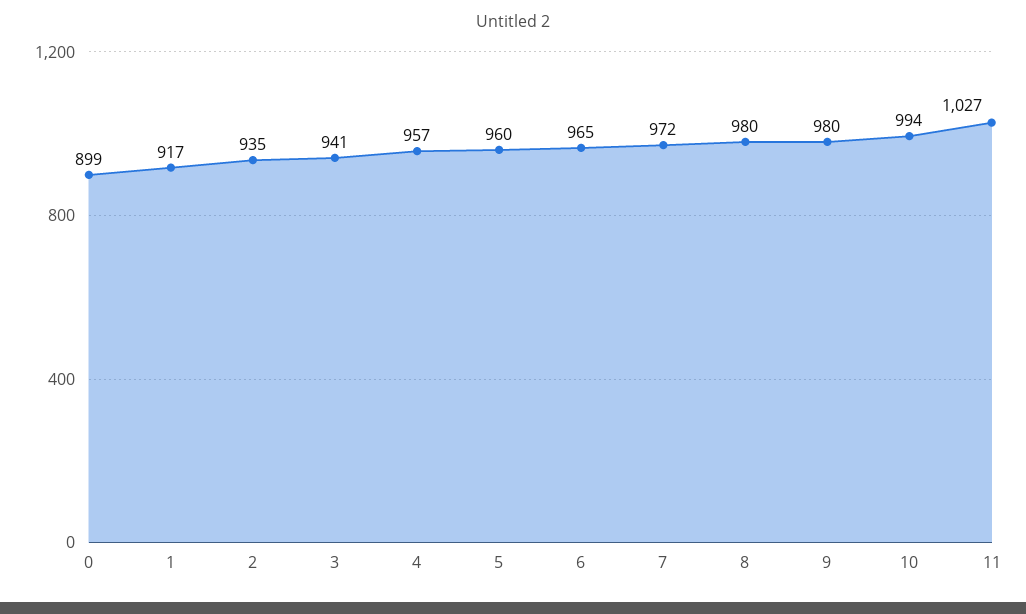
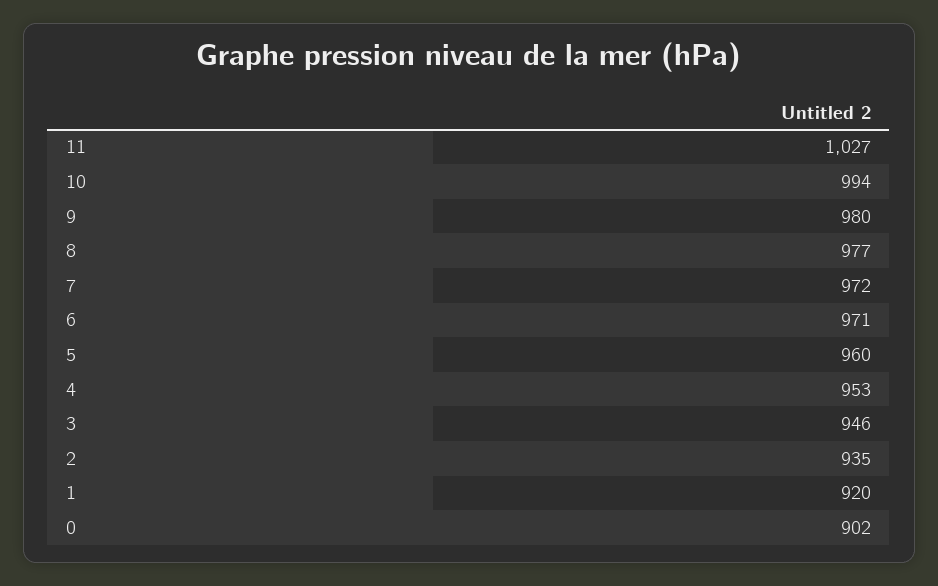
0: 899 -> 902
1: 917 -> 920
3: 941 -> 946
4: 957 -> 953
6: 965 -> 971
8: 980 -> 977

